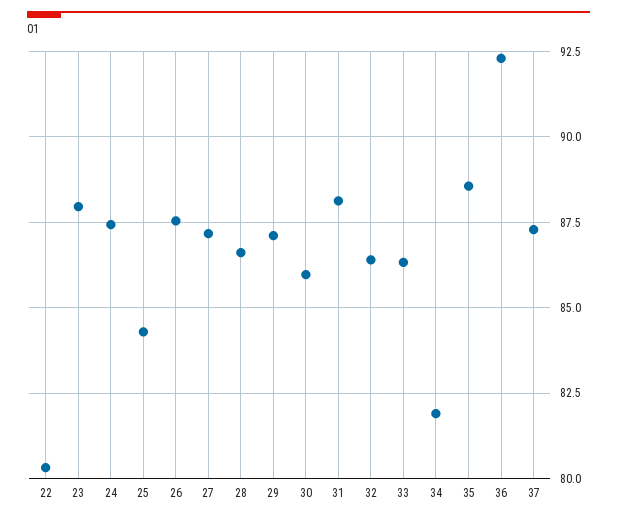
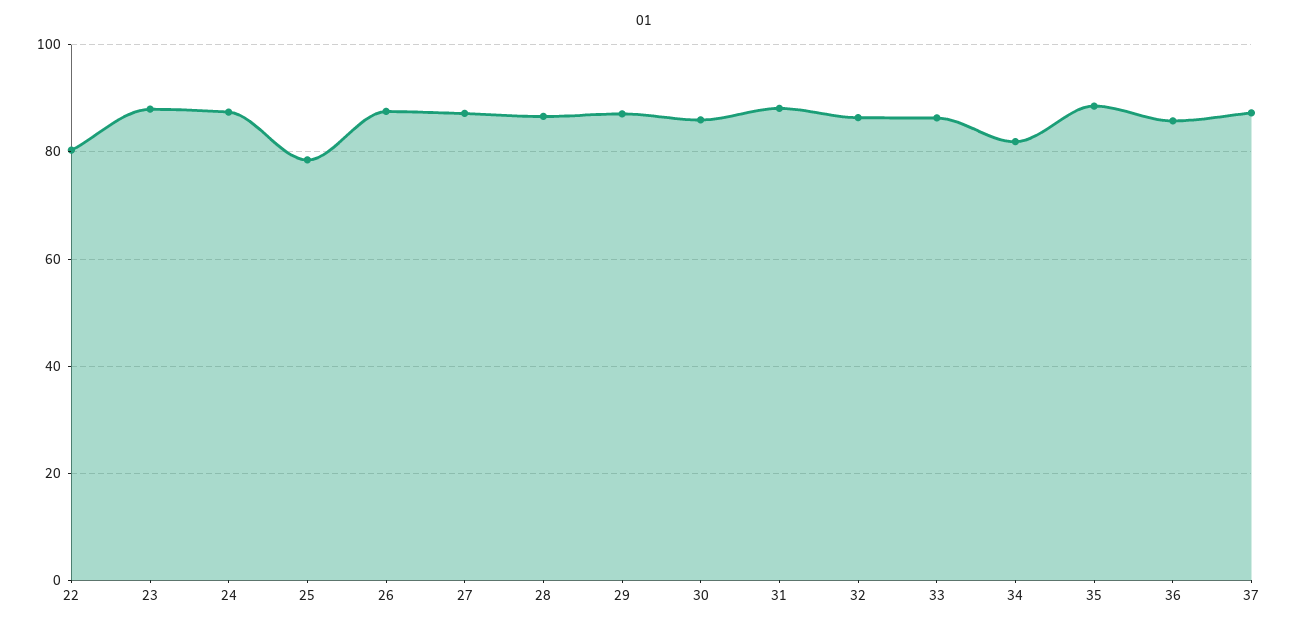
25: 84.25 -> 78
36: 92.25 -> 86

